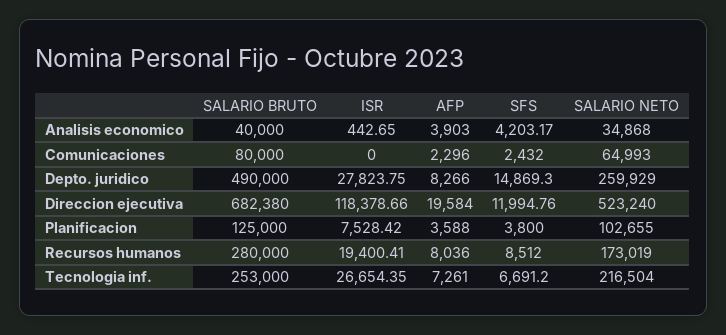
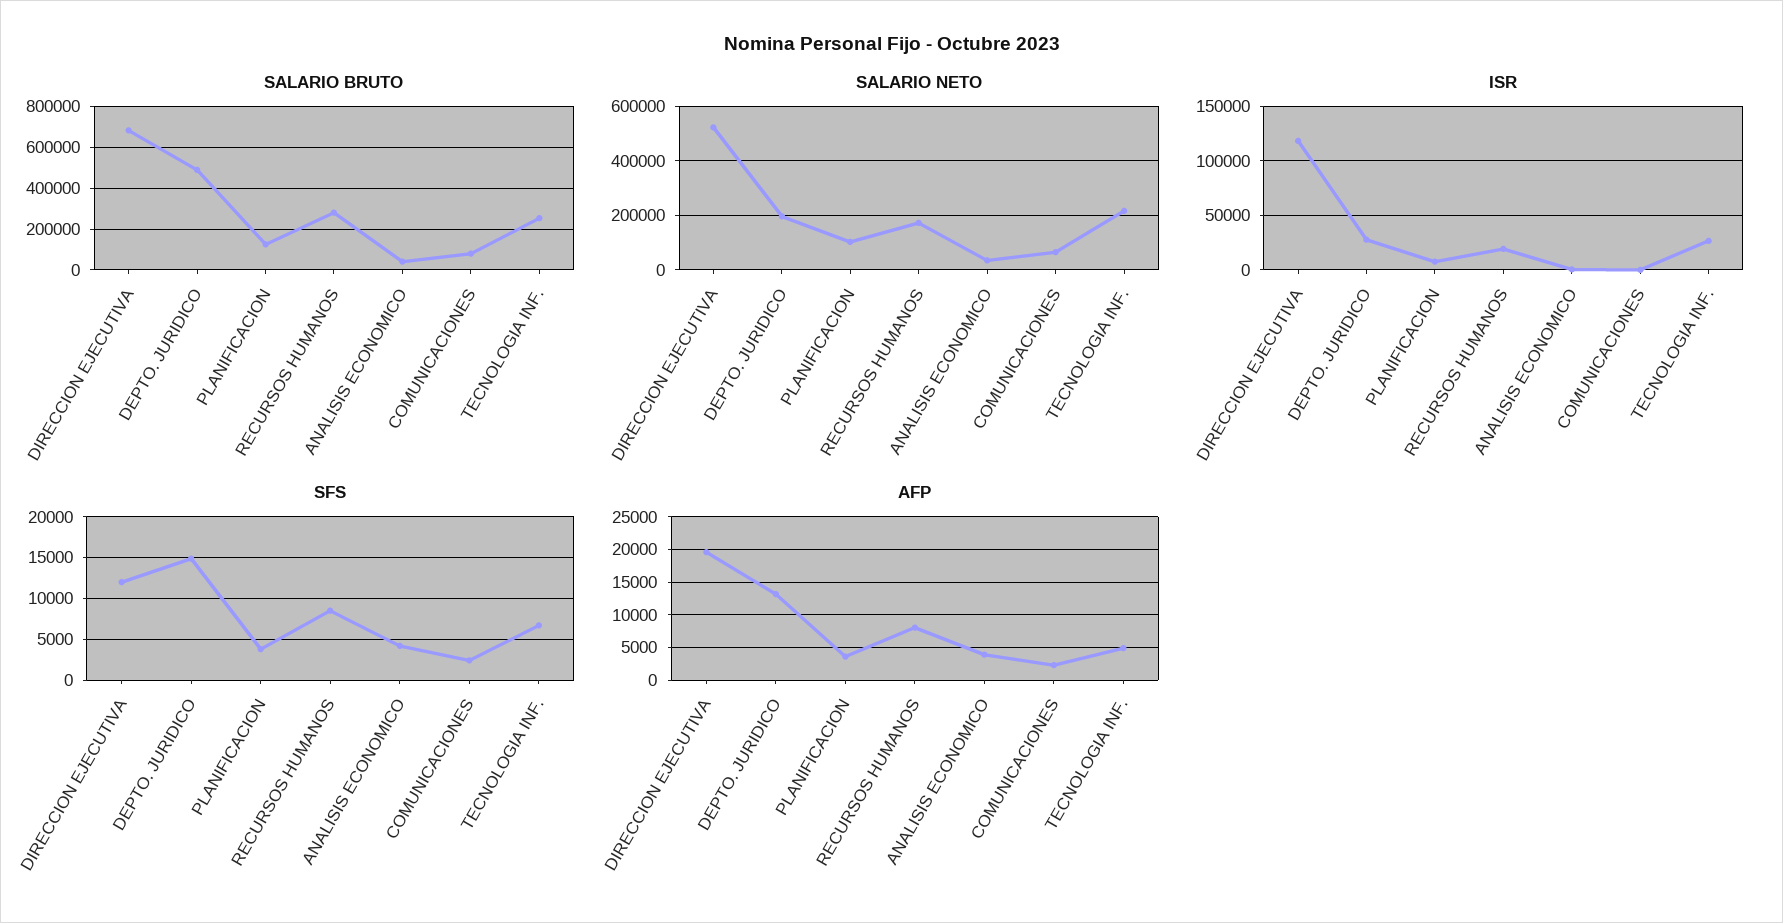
AFP, Depto. juridico: 8266 -> 13000
SALARIO NETO, Depto. juridico: 259929 -> 200000
AFP, Tecnologia inf.: 7261 -> 5000

